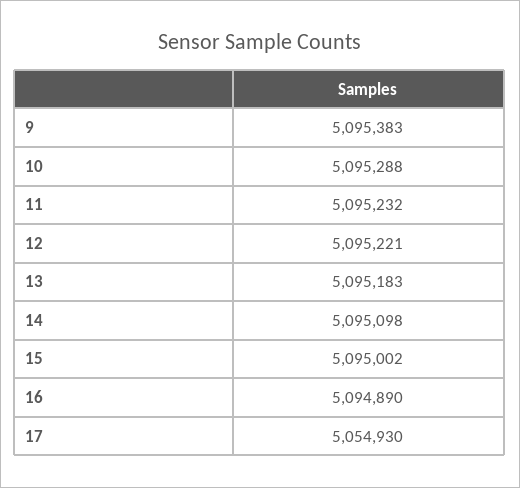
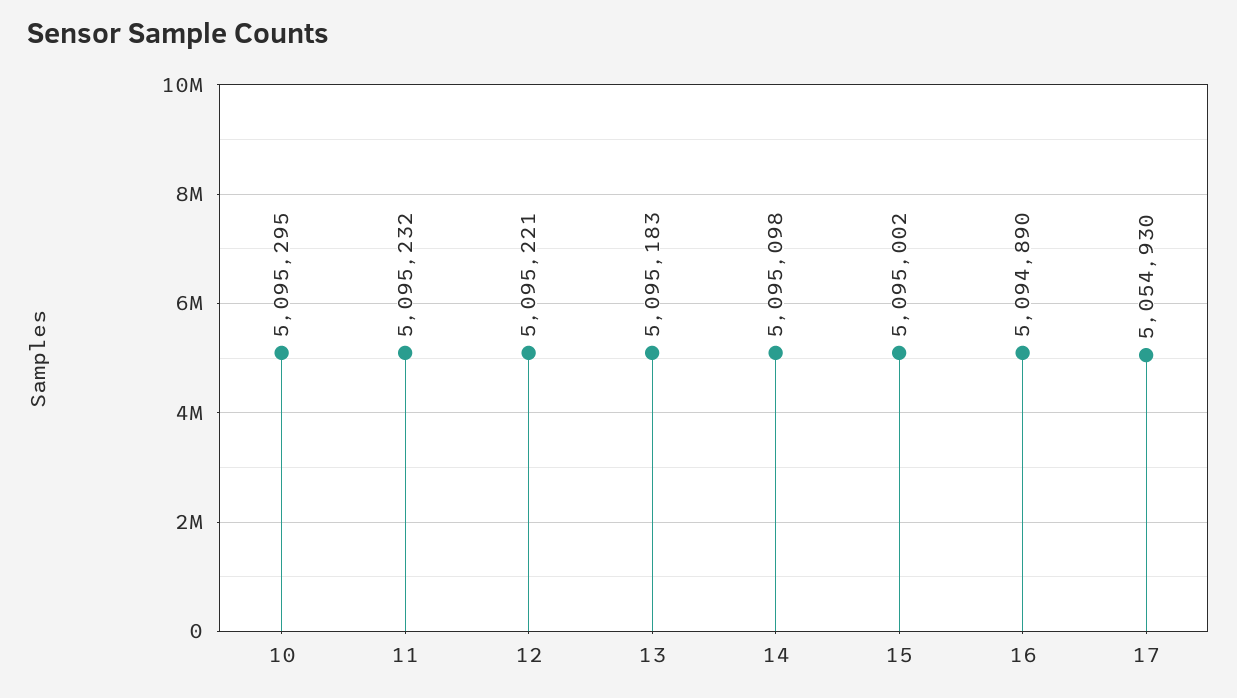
9: 5095383 -> none
10: 5095288 -> 5095295

